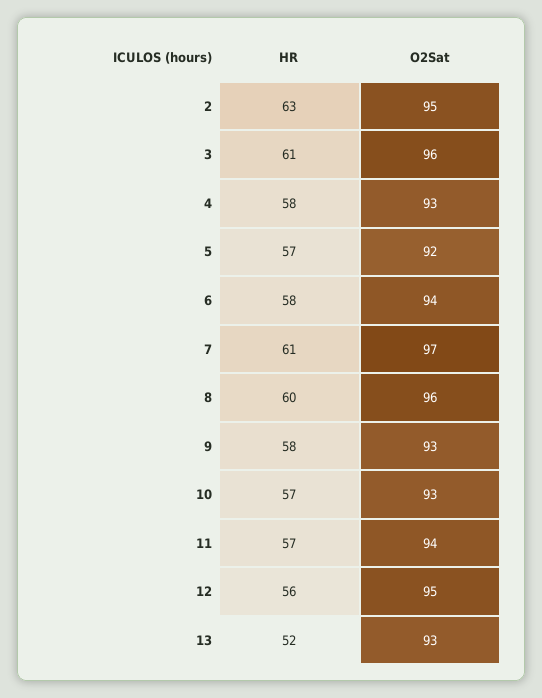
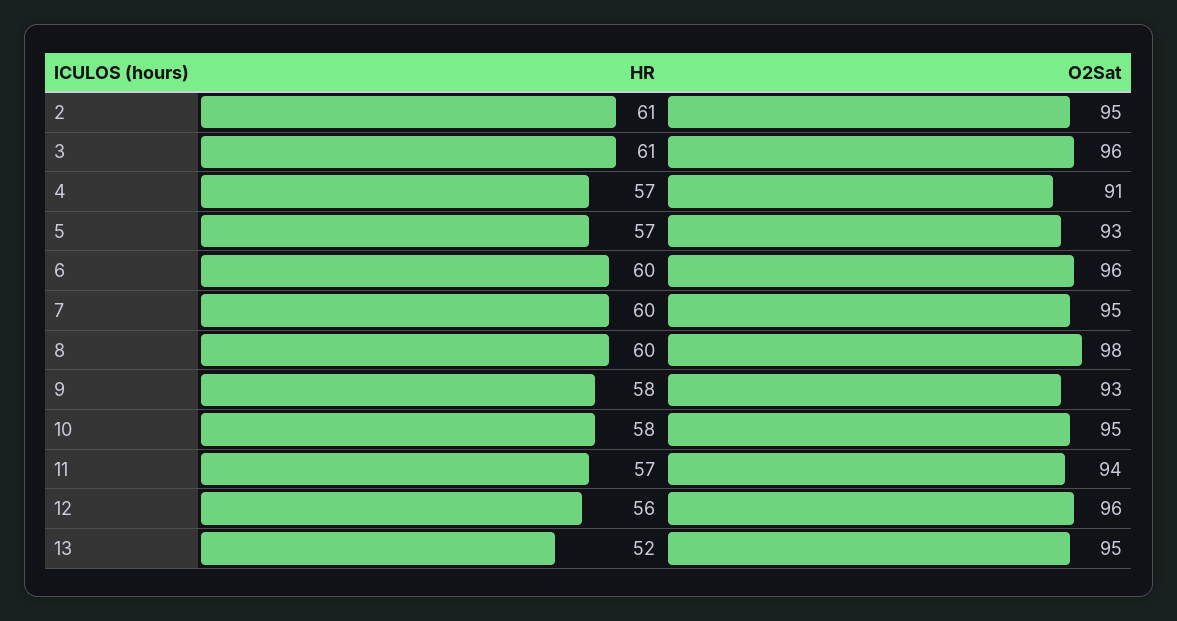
HR, 2: 63 -> 61
HR, 4: 58 -> 57
O2Sat, 4: 93 -> 91
O2Sat, 5: 92 -> 93
HR, 6: 58 -> 60
O2Sat, 6: 94 -> 96
HR, 7: 61 -> 60
O2Sat, 7: 97 -> 95
O2Sat, 8: 96 -> 98
HR, 10: 57 -> 58
O2Sat, 10: 93 -> 95
O2Sat, 12: 95 -> 96
O2Sat, 13: 93 -> 95

